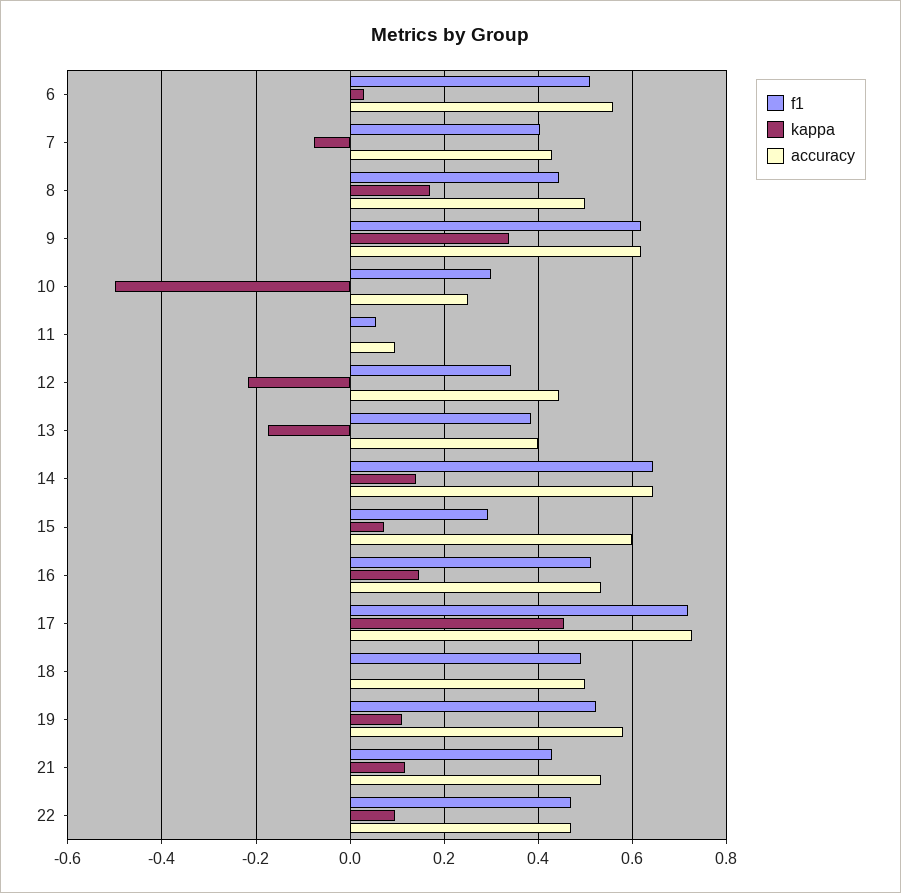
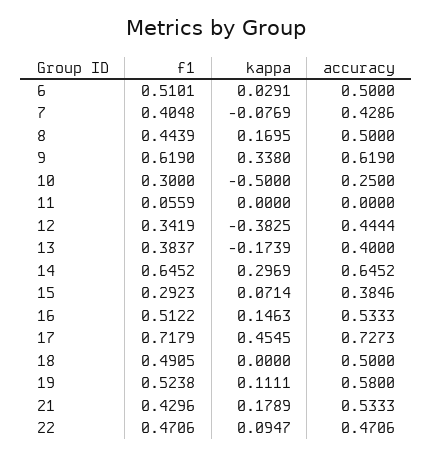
accuracy, 6: 0.56 -> 0.5
accuracy, 11: 0.1 -> 0
kappa, 12: -0.22 -> -0.3825
kappa, 14: 0.14 -> 0.2969
accuracy, 15: 0.6 -> 0.3846
kappa, 21: 0.12 -> 0.1789

